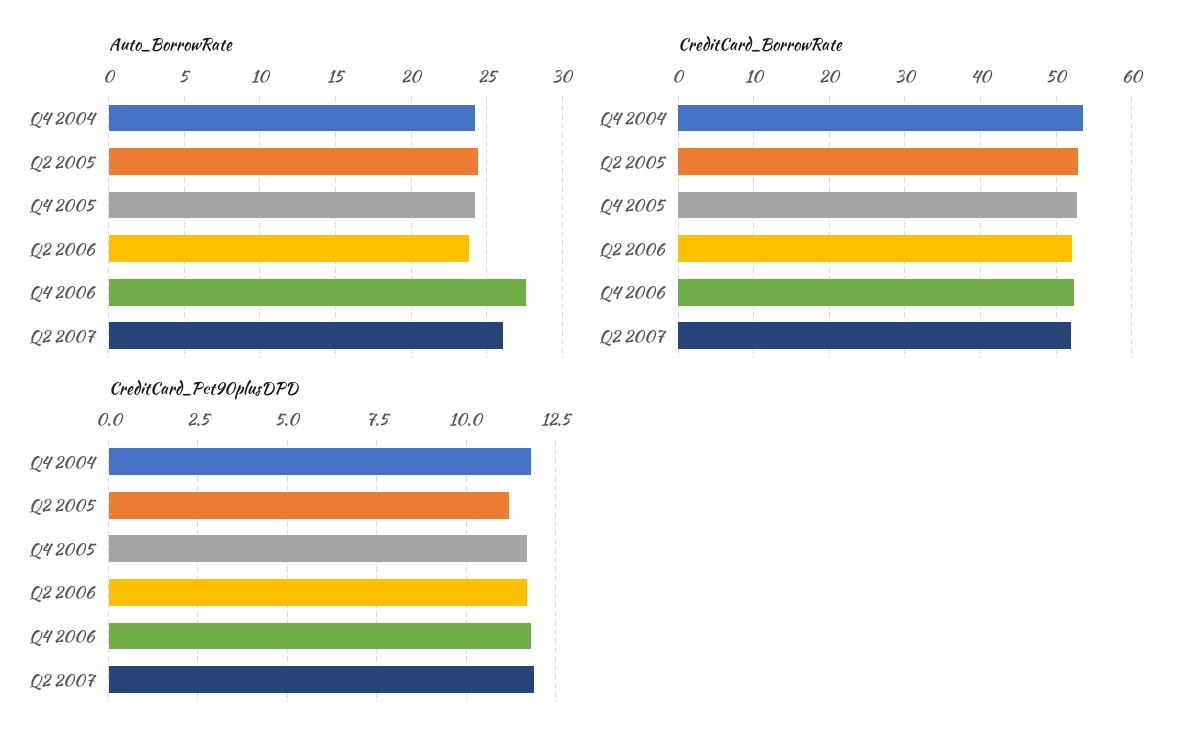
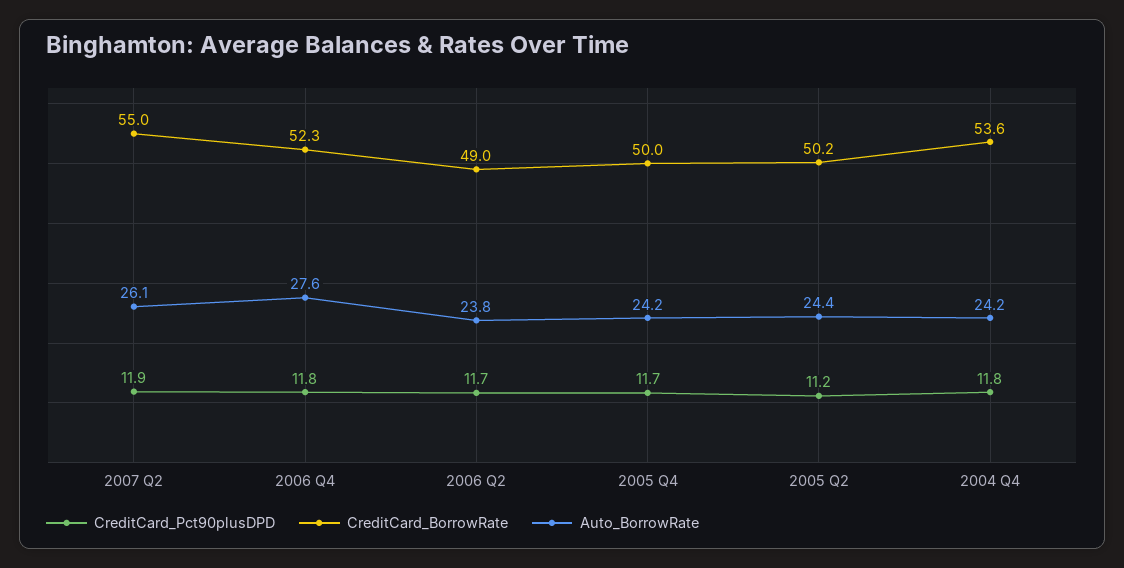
CreditCard_BorrowRate, Q2 2005: 53 -> 50.2
CreditCard_BorrowRate, Q4 2005: 53 -> 50
CreditCard_BorrowRate, Q2 2006: 52 -> 49
CreditCard_BorrowRate, Q2 2007: 52 -> 55

